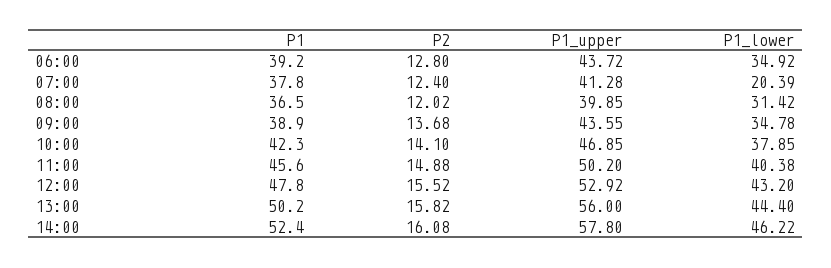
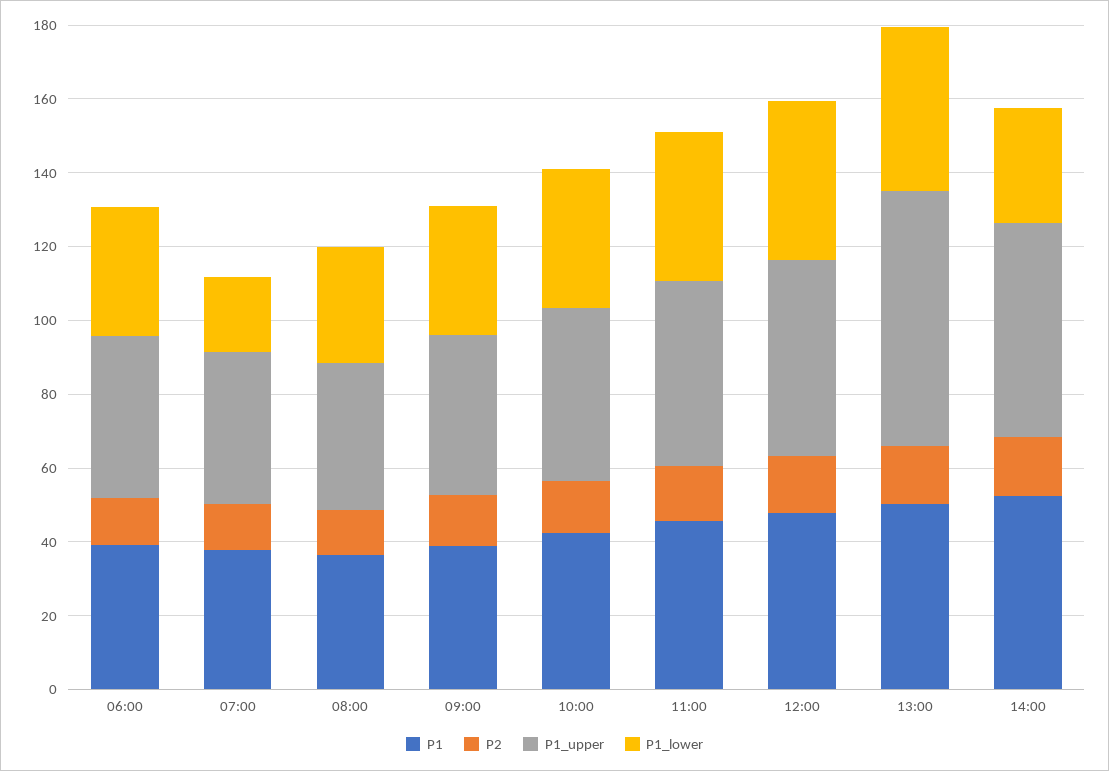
P1_upper, 13:00: 56 -> 70
P1_lower, 14:00: 46.22 -> 30

